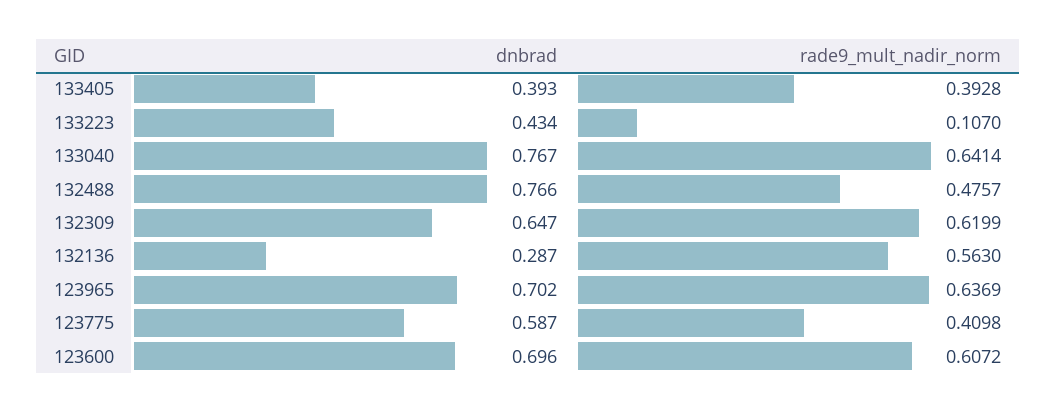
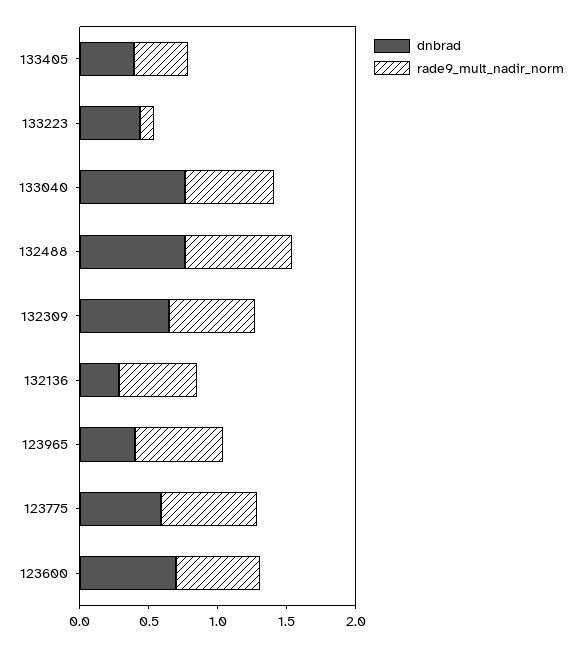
rade9_mult_nadir_norm, 132488: 0.4757 -> 0.8
dnbrad, 123965: 0.702 -> 0.4
rade9_mult_nadir_norm, 123775: 0.4098 -> 0.7

